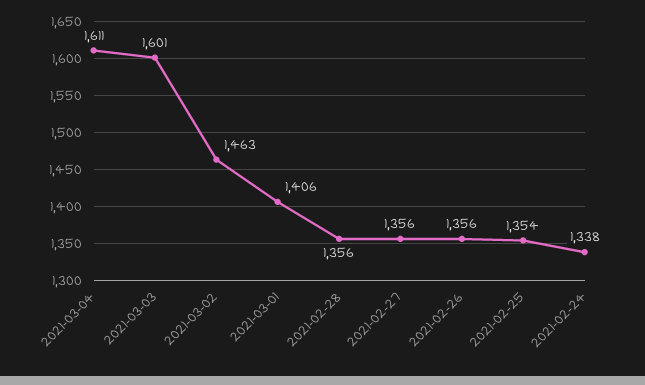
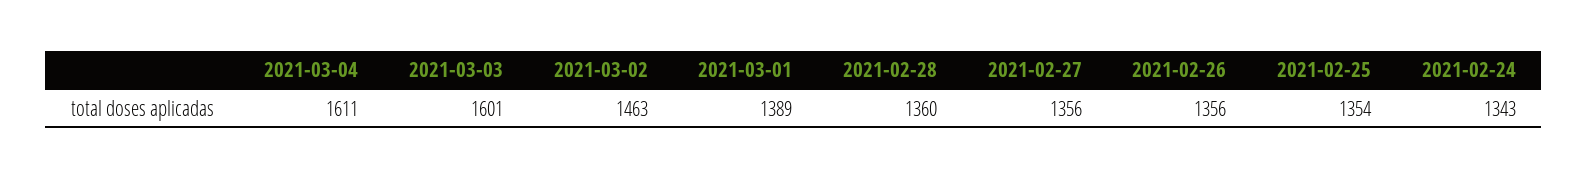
2021-03-01: 1406 -> 1389
2021-02-28: 1356 -> 1360
2021-02-24: 1338 -> 1343

